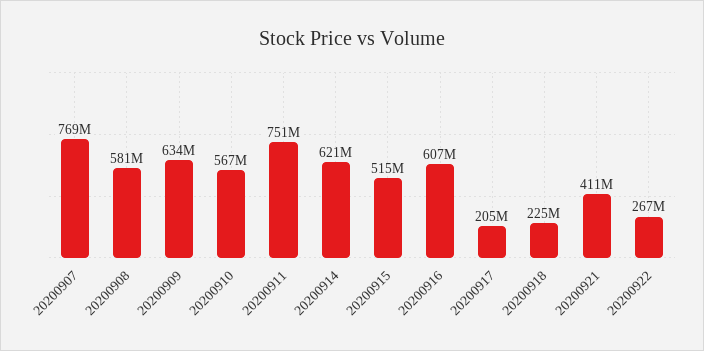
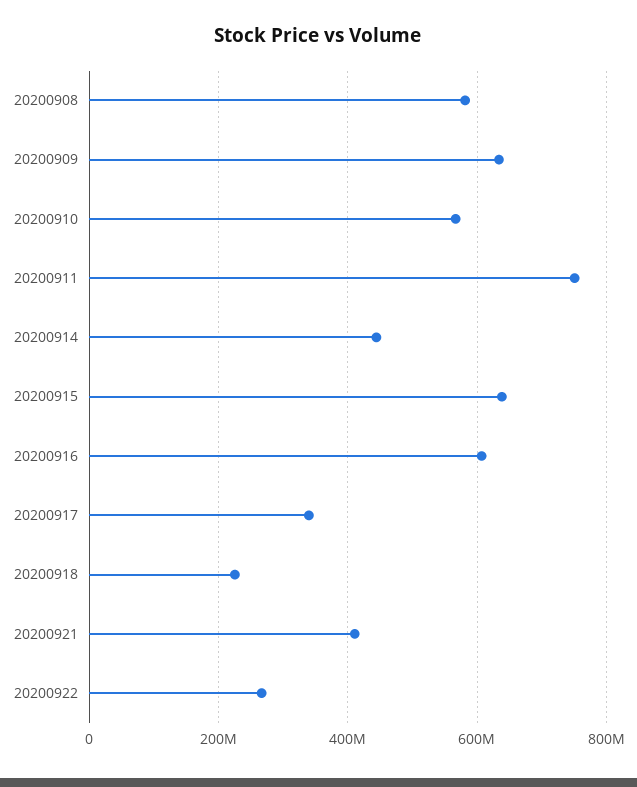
20200907: 769000000 -> none
20200914: 621000000 -> 440000000
20200915: 515000000 -> 640000000
20200917: 205000000 -> 340000000

